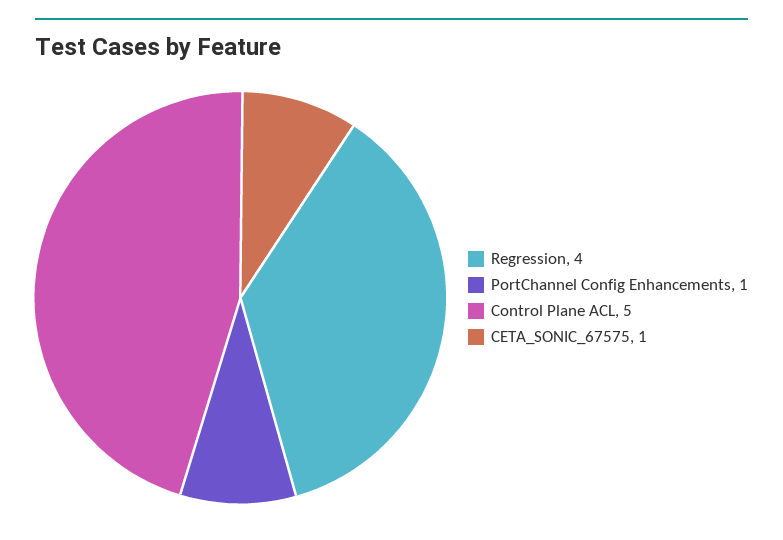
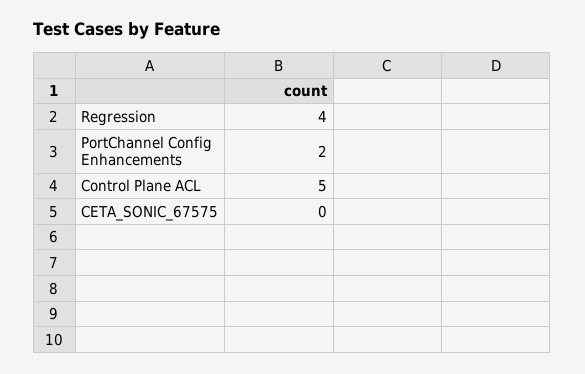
PortChannel Config Enhancements: 1 -> 2
CETA_SONIC_67575: 1 -> 0

